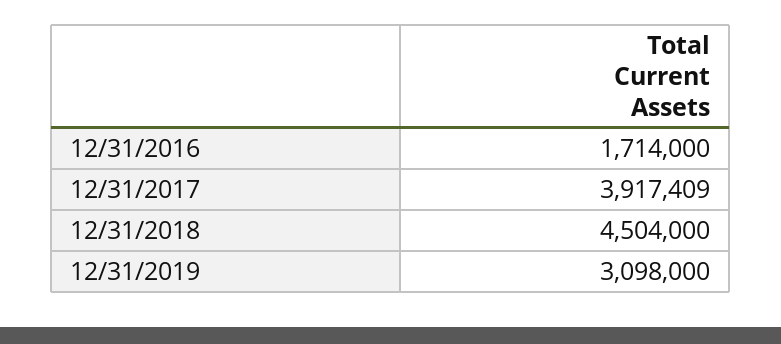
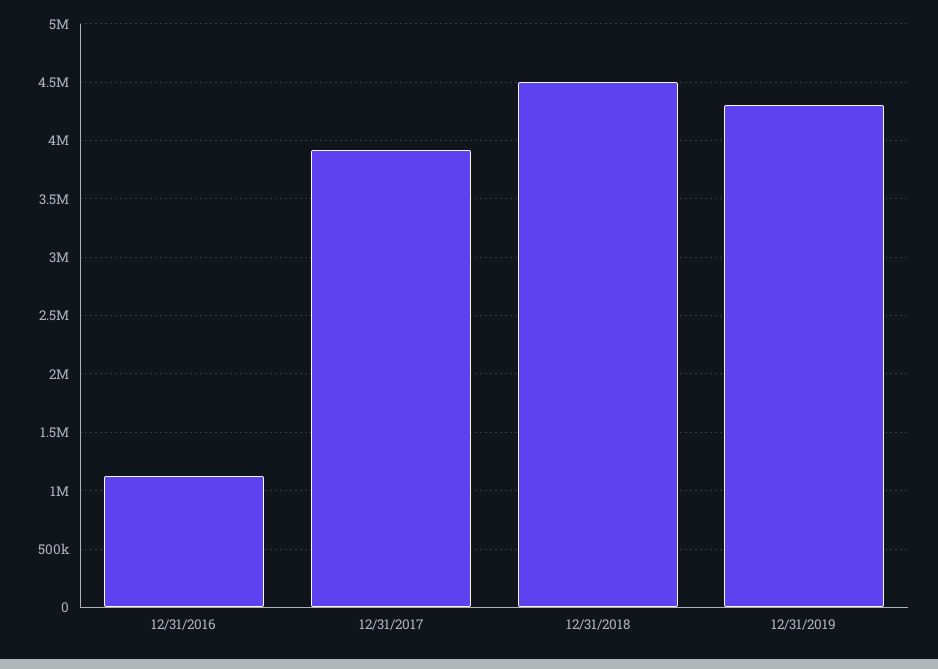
12/31/2016: 1714000 -> 1100000
12/31/2019: 3098000 -> 4300000

